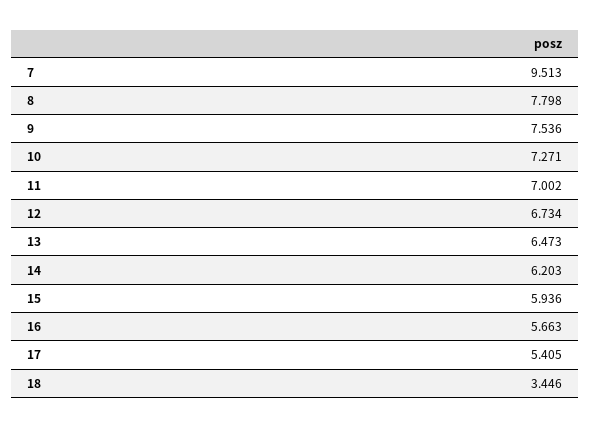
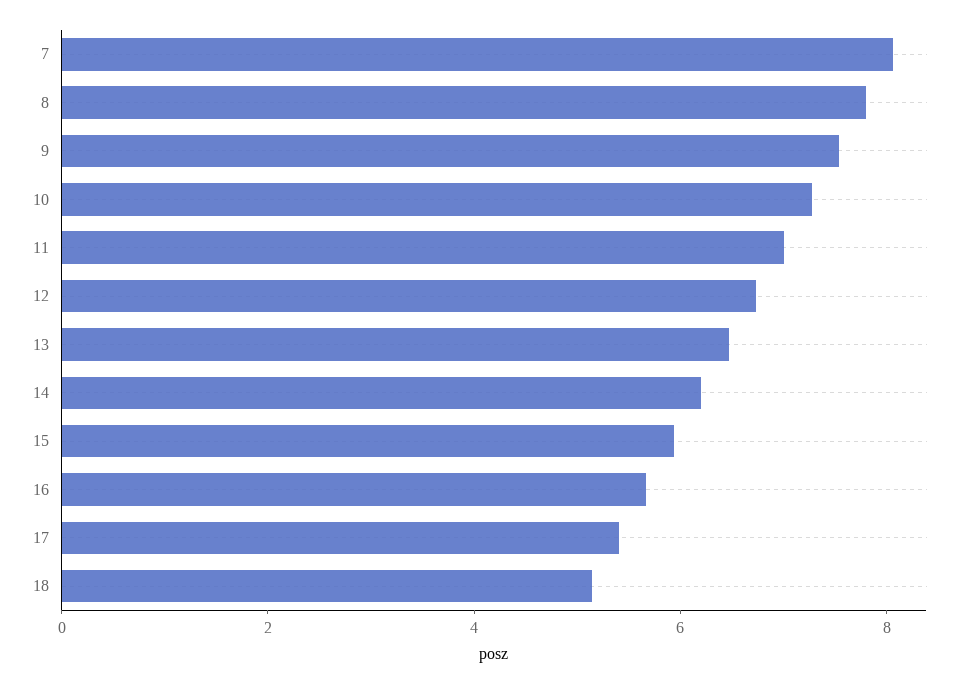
7: 9.513 -> 8
18: 3.446 -> 5

